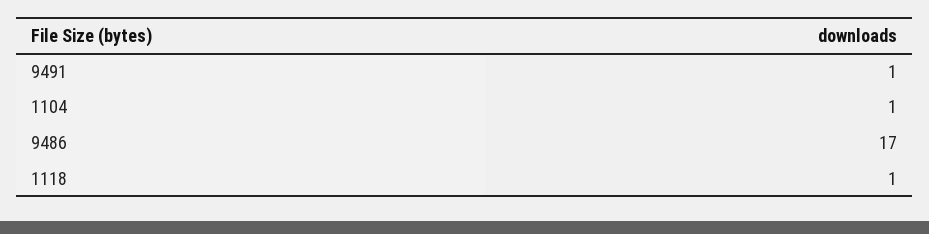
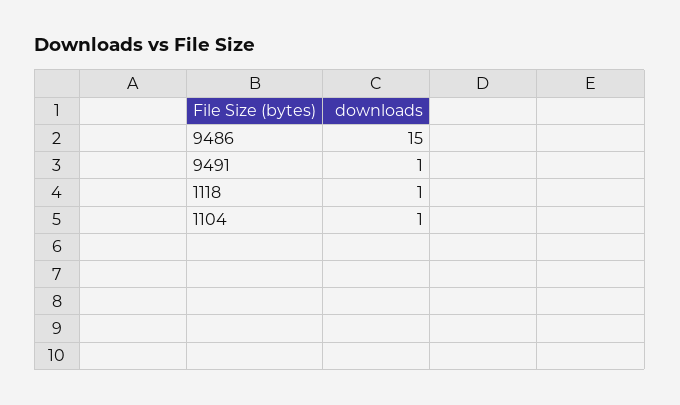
9486: 17 -> 15

